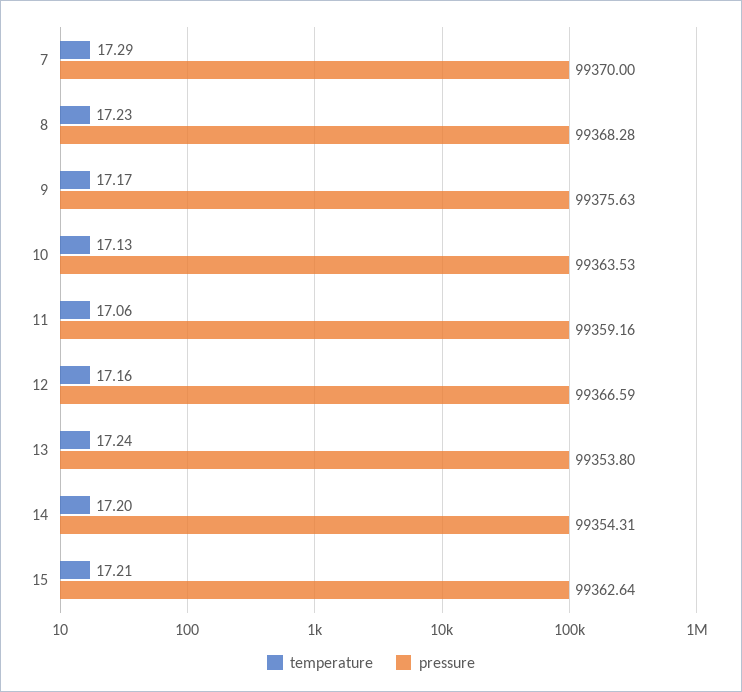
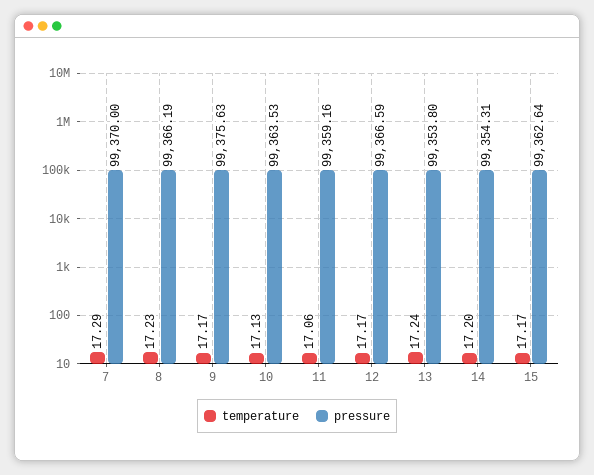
pressure, 8: 99368.28 -> 99366.19
temperature, 12: 17.16 -> 17.17
temperature, 15: 17.21 -> 17.17

